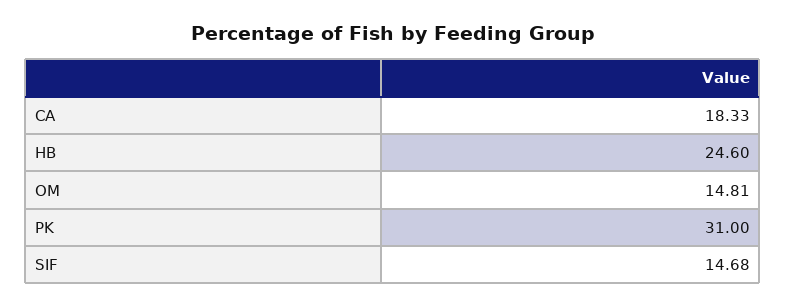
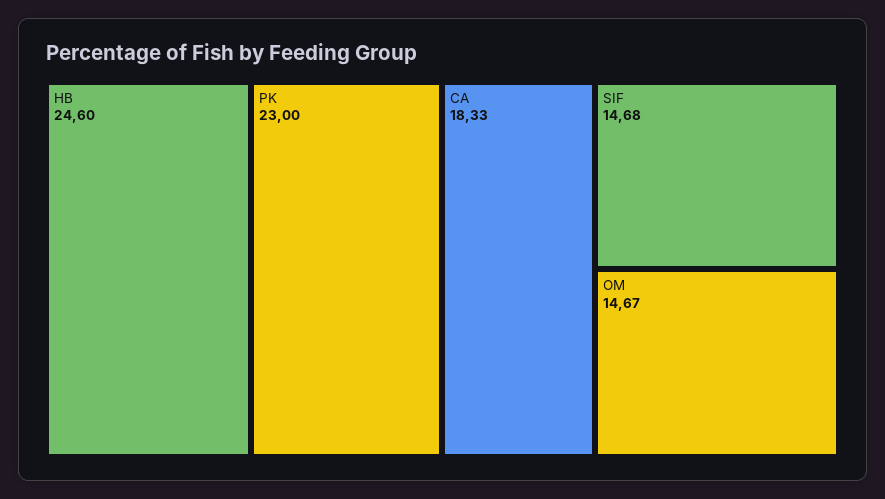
OM: 14.81 -> 14.67
PK: 31 -> 23

